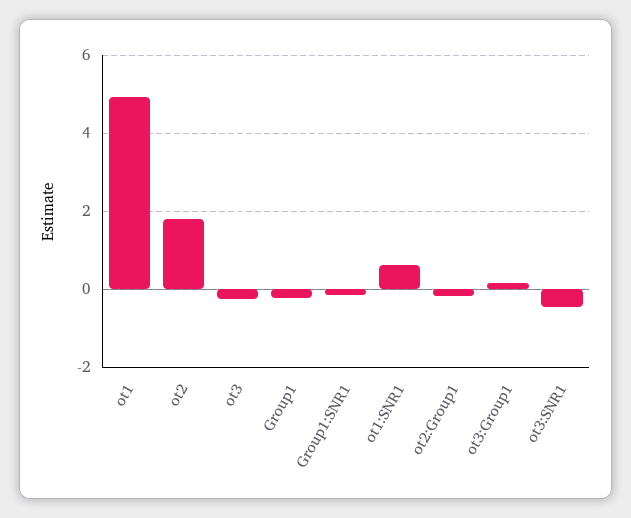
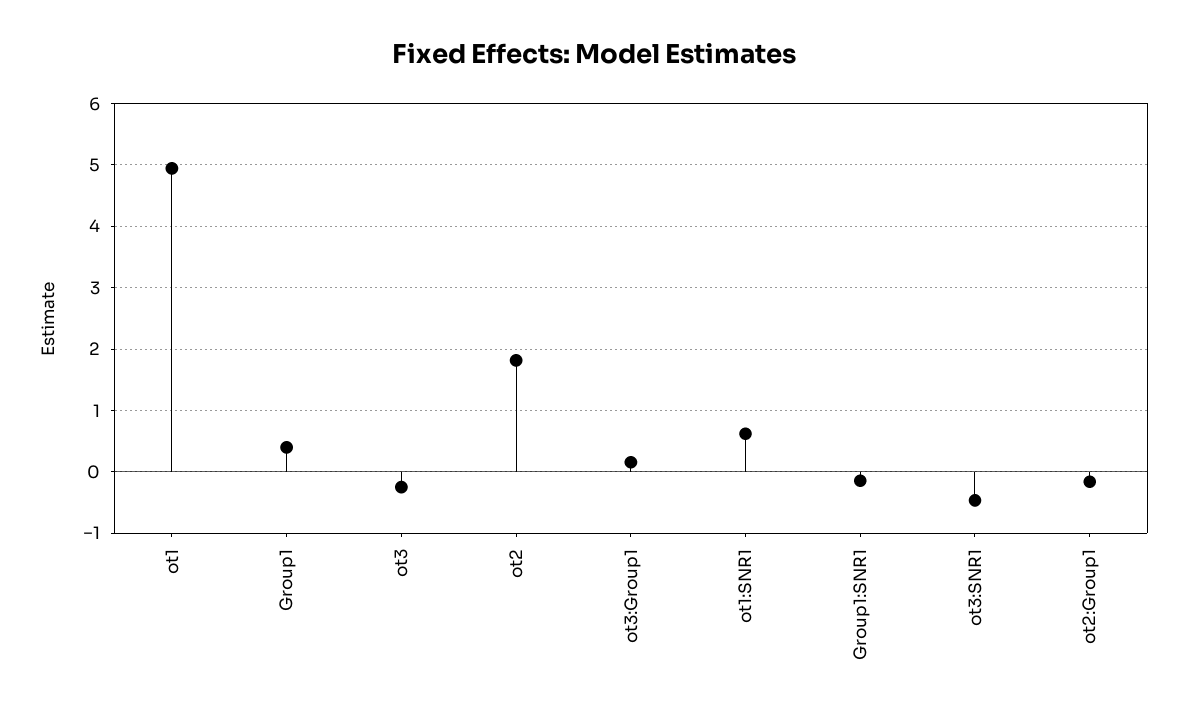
Group1: -0.2 -> 0.4

